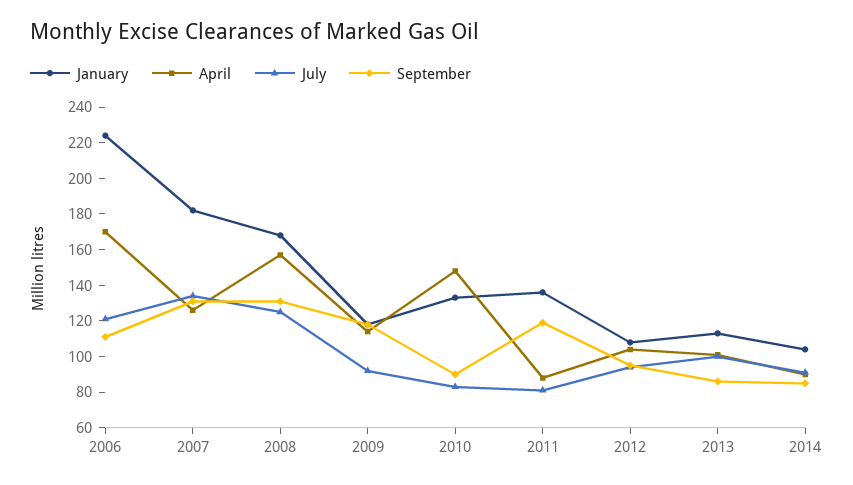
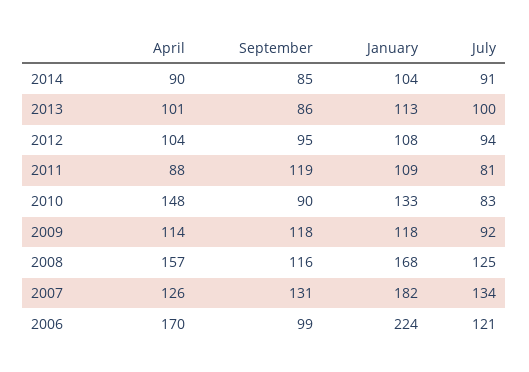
September, 2006: 110 -> 99
September, 2008: 130 -> 116
January, 2011: 135 -> 109

